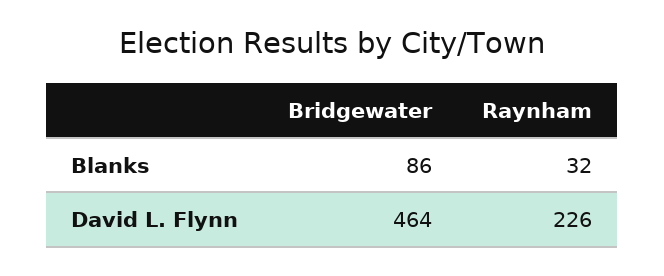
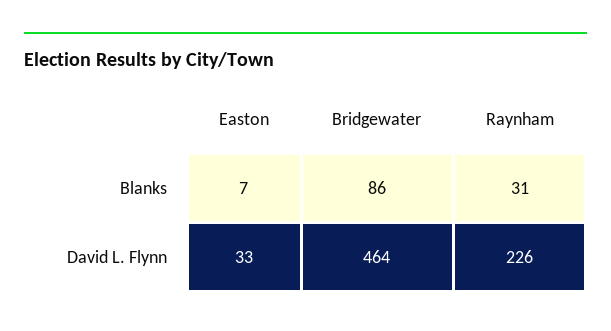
Raynham, Blanks: 32 -> 31
Easton, Blanks: none -> 7
Easton, David L. Flynn: none -> 33

